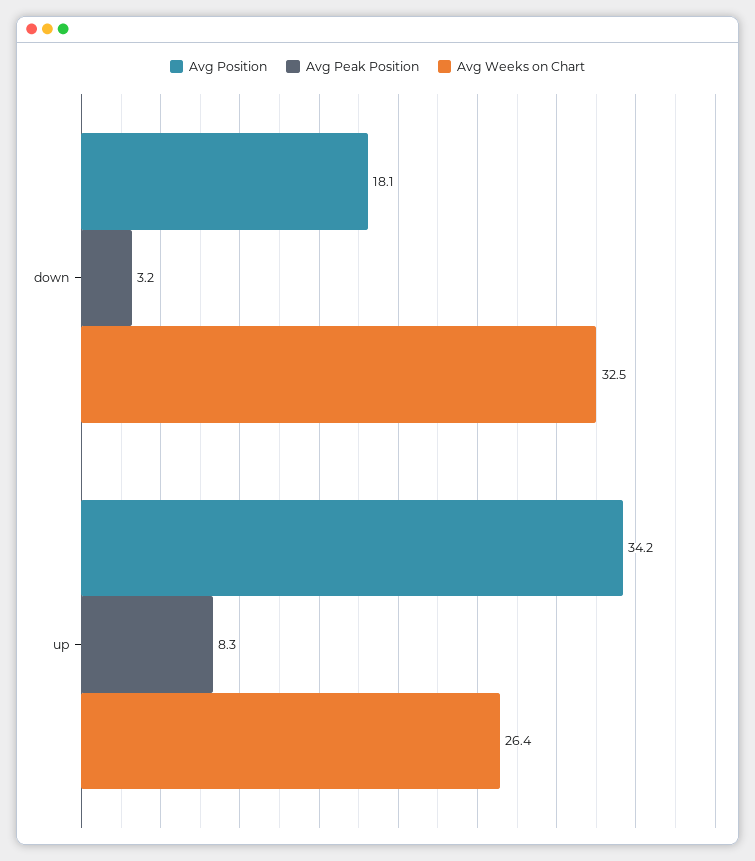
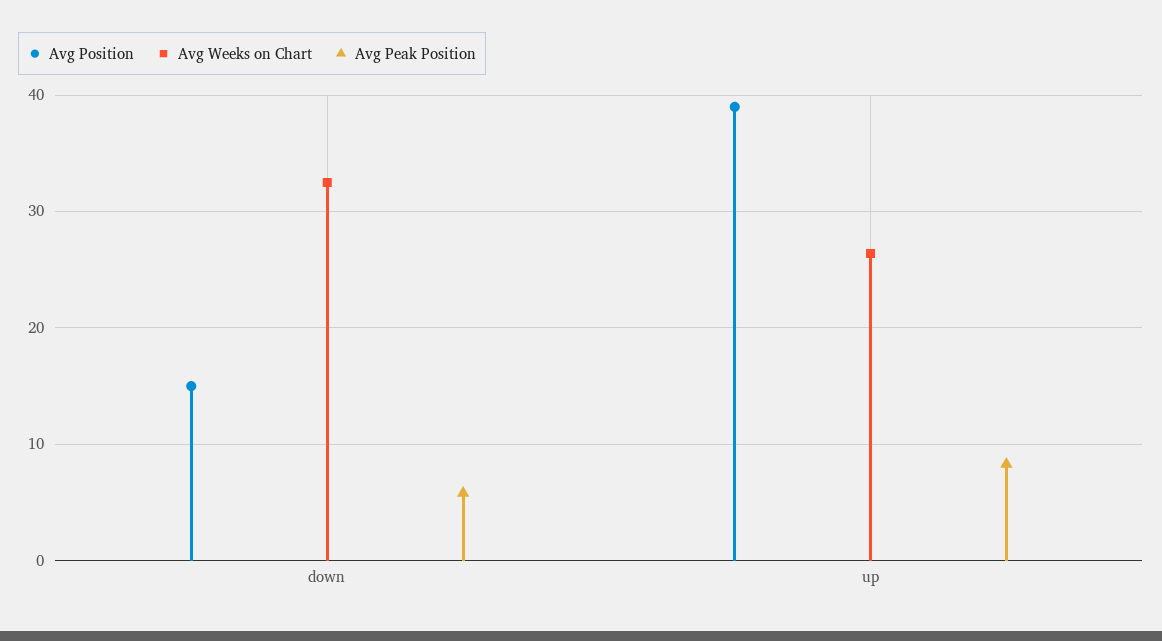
Avg Position, down: 18.1 -> 15
Avg Peak Position, down: 3.2 -> 6
Avg Position, up: 34.2 -> 39

